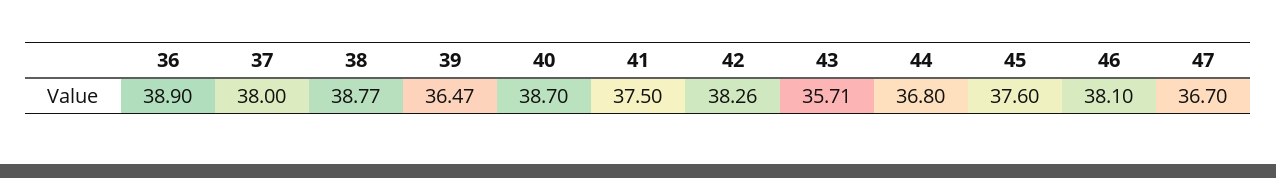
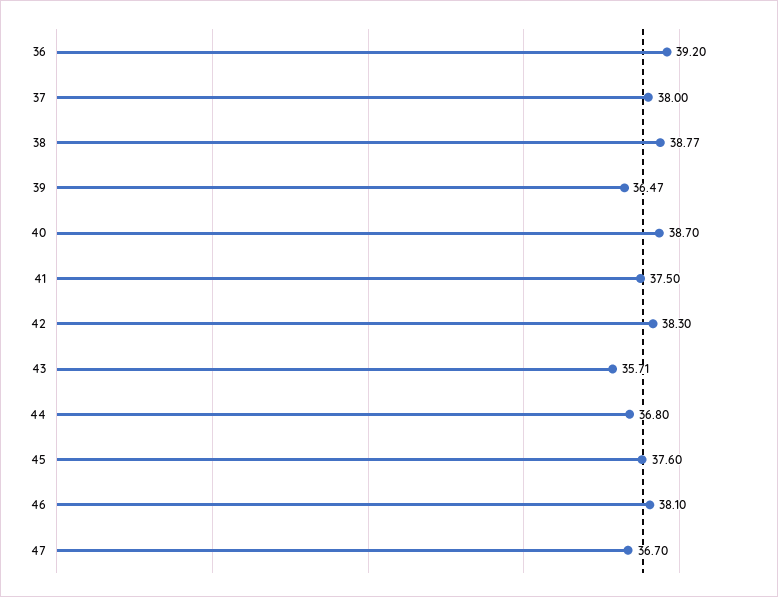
36: 38.9 -> 39.2
42: 38.26 -> 38.3

